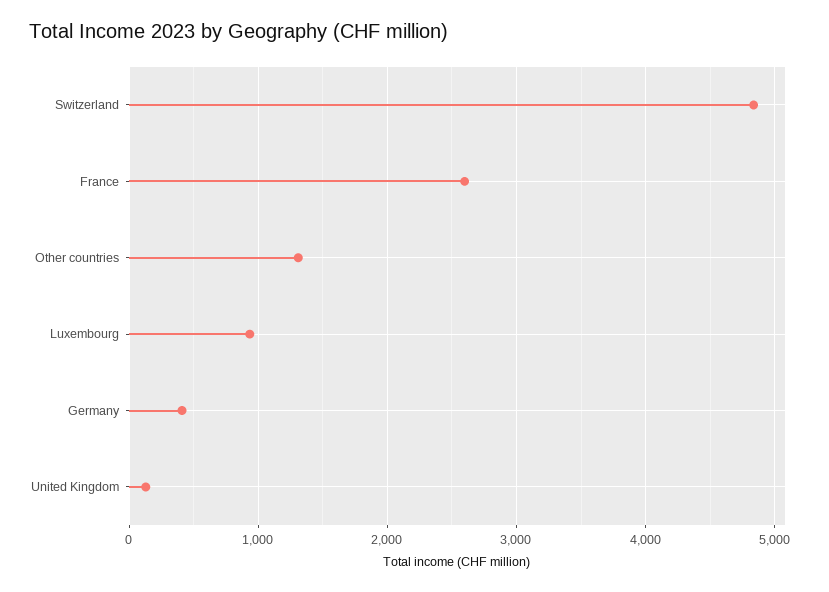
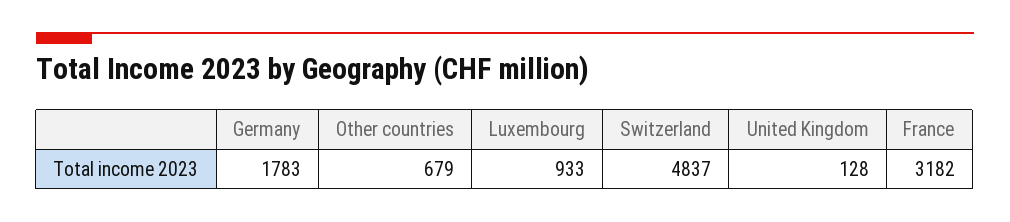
France: 2600 -> 3182
Other countries: 1300 -> 679
Germany: 400 -> 1783

